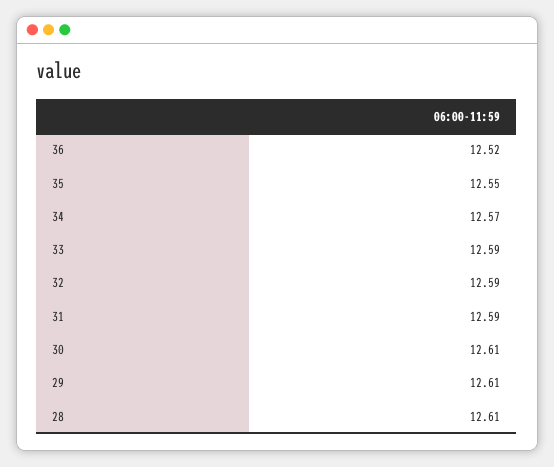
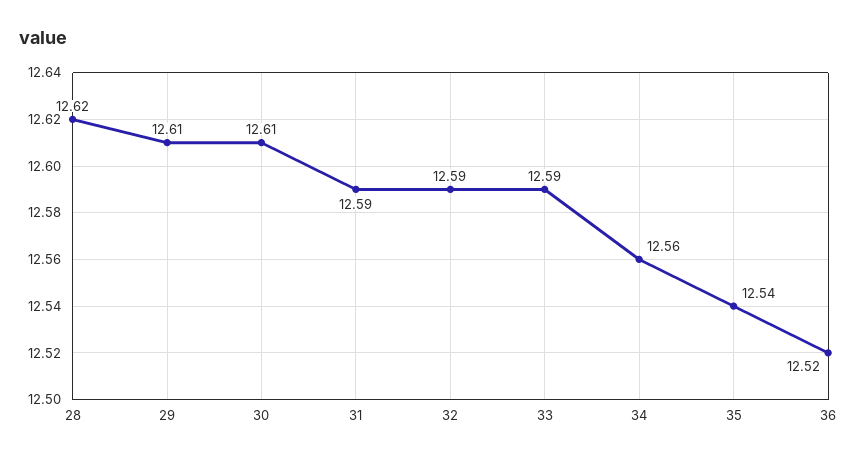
35: 12.55 -> 12.54
34: 12.57 -> 12.56
28: 12.61 -> 12.62

